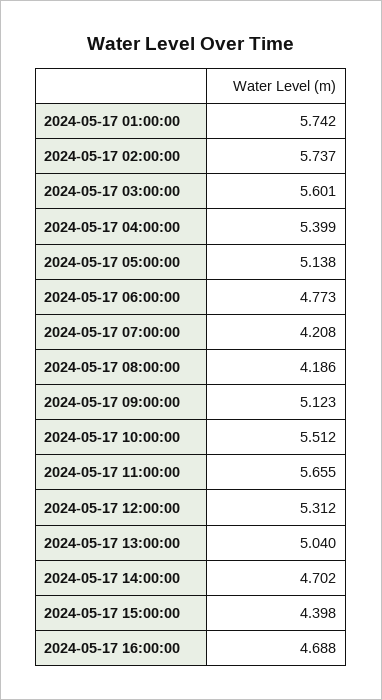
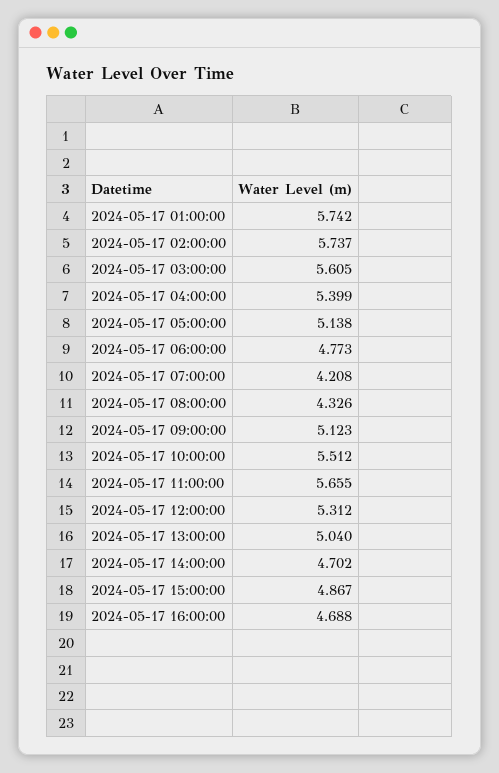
2024-05-17 03:00:00: 5.601 -> 5.605
2024-05-17 08:00:00: 4.186 -> 4.326
2024-05-17 15:00:00: 4.398 -> 4.867

